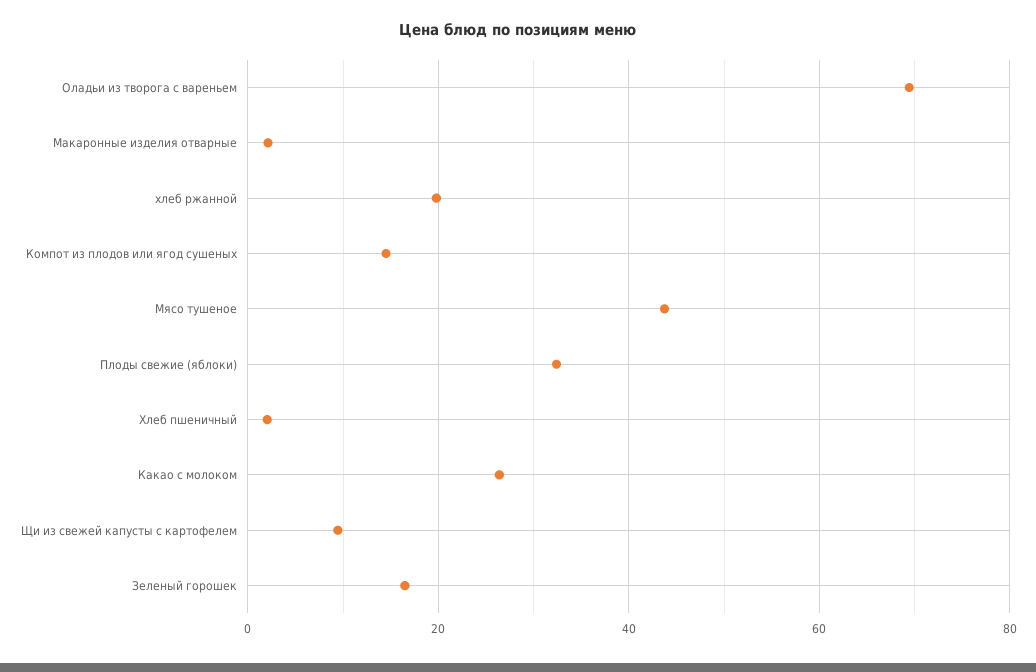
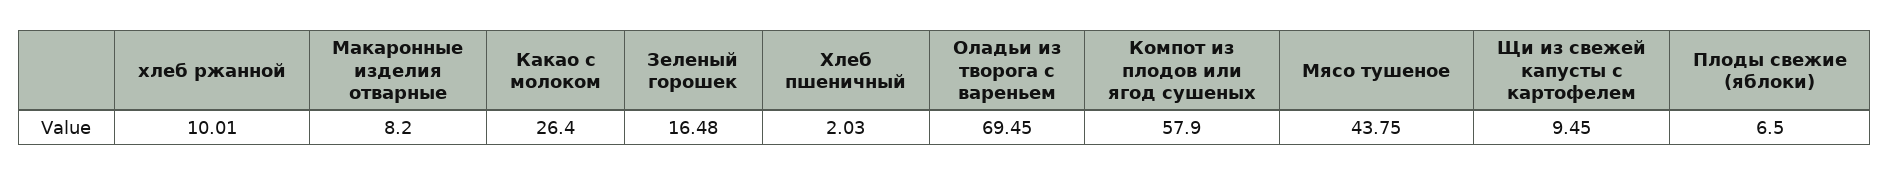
Макаронные изделия отварные: 2 -> 8.2
хлеб ржанной: 20 -> 10.01
Компот из плодов или ягод сушеных: 14 -> 57.9
Плоды свежие (яблоки): 32 -> 6.5

